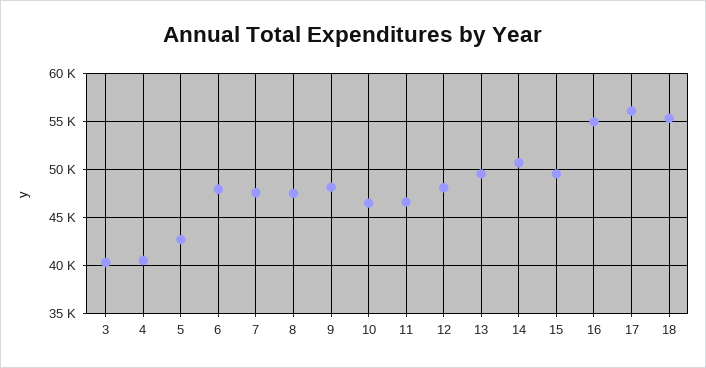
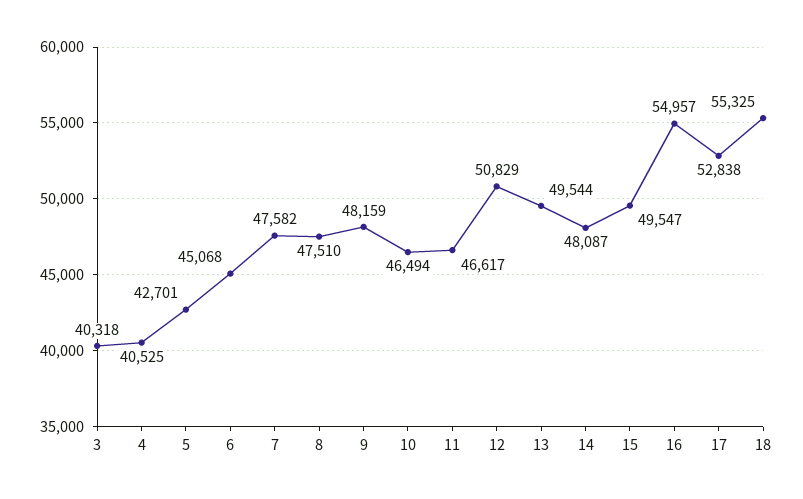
6: 48000 -> 45068
12: 48000 -> 50829
14: 51000 -> 48087
17: 56000 -> 52838

